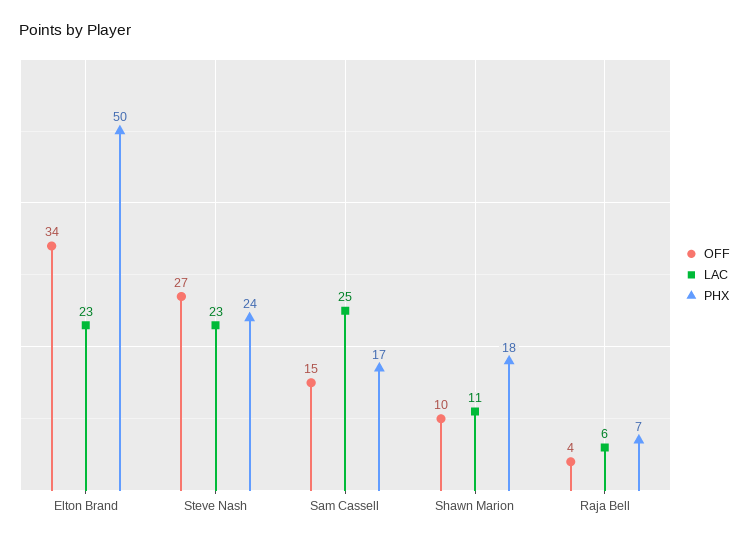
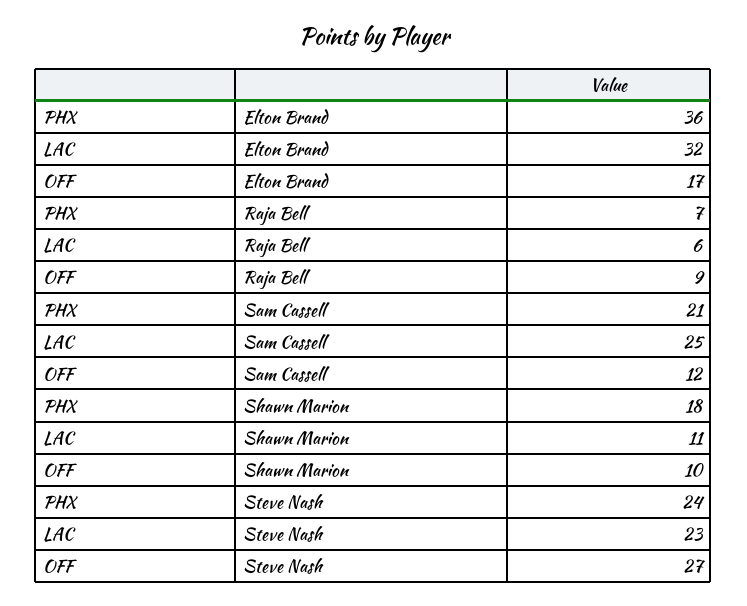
OFF, Elton Brand: 34 -> 17
LAC, Elton Brand: 23 -> 32
PHX, Elton Brand: 50 -> 36
OFF, Sam Cassell: 15 -> 12
PHX, Sam Cassell: 17 -> 21
OFF, Raja Bell: 4 -> 9

